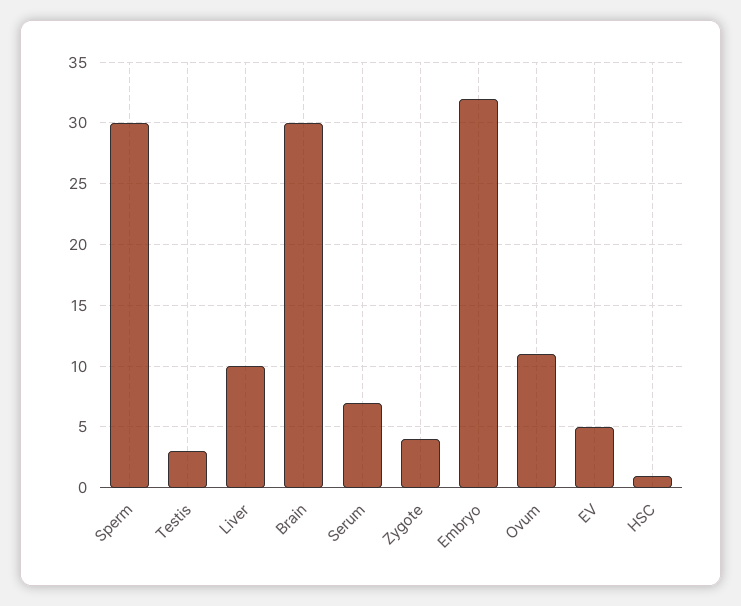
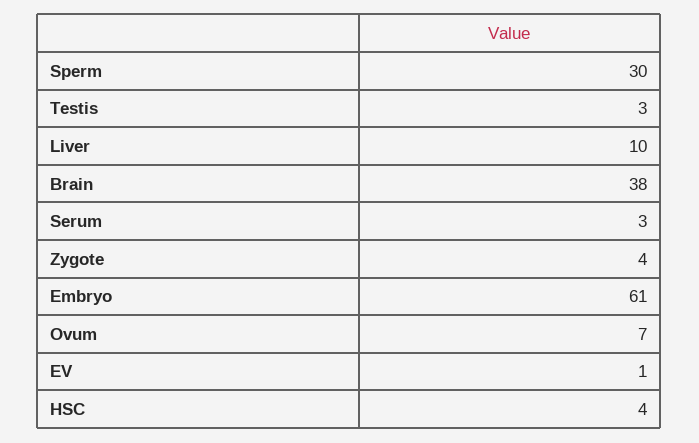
Brain: 30 -> 38
Serum: 7 -> 3
Embryo: 32 -> 61
Ovum: 11 -> 7
EV: 5 -> 1
HSC: 1 -> 4

